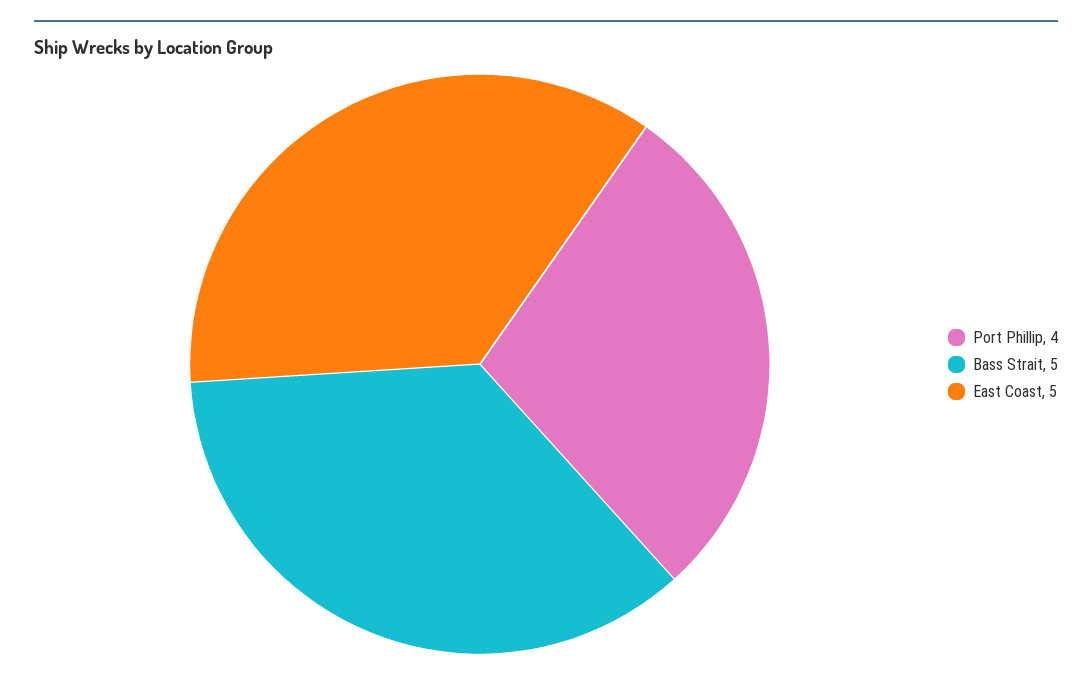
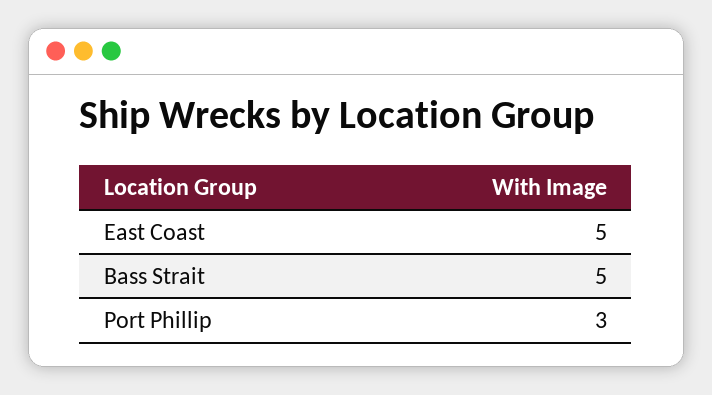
Port Phillip: 4 -> 3

